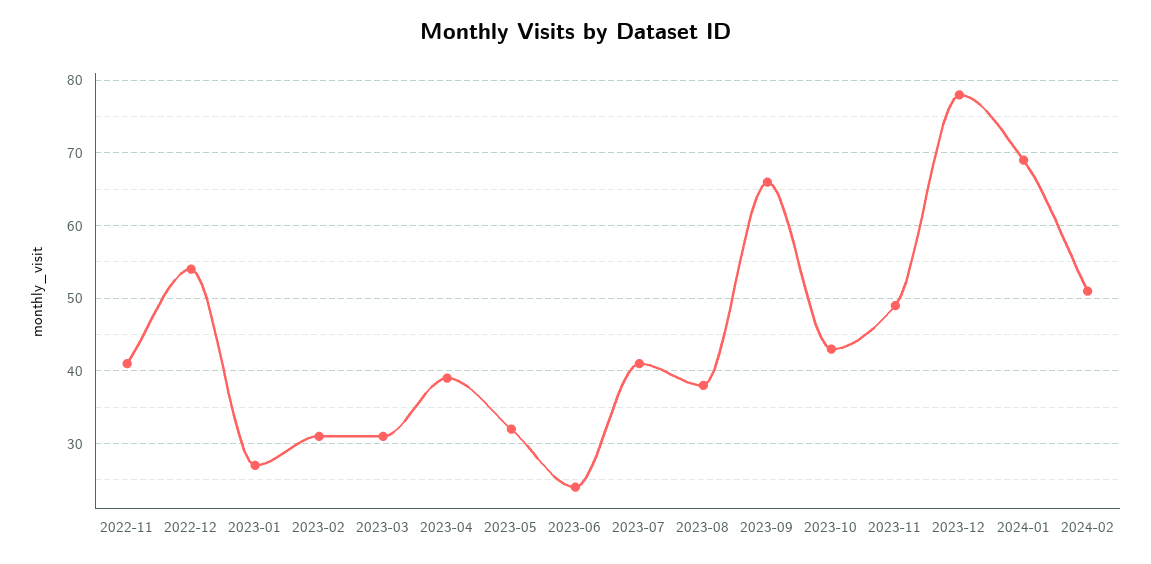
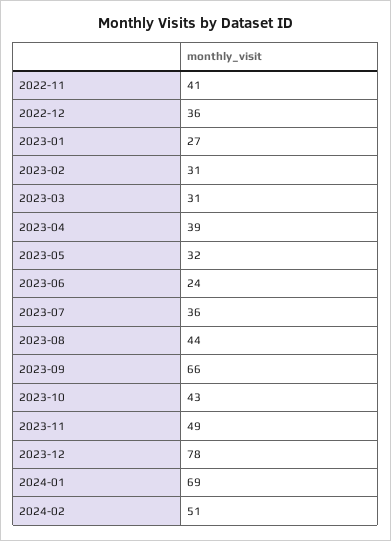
2022-12: 54 -> 36
2023-07: 41 -> 36
2023-08: 38 -> 44

